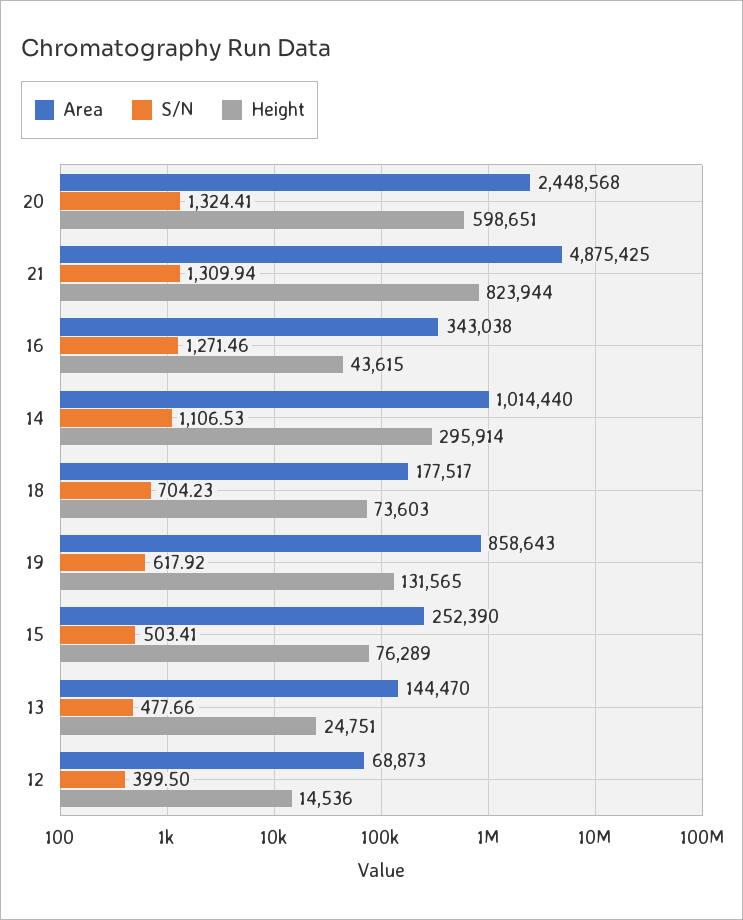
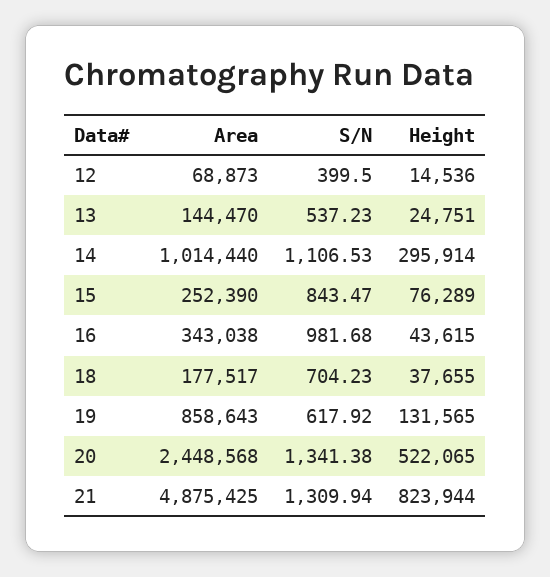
S/N, 20: 1324.41 -> 1341.38
Height, 20: 598651 -> 522065
S/N, 16: 1271.46 -> 981.68
Height, 18: 73603 -> 37655
S/N, 15: 503.41 -> 843.47
S/N, 13: 477.66 -> 537.23

